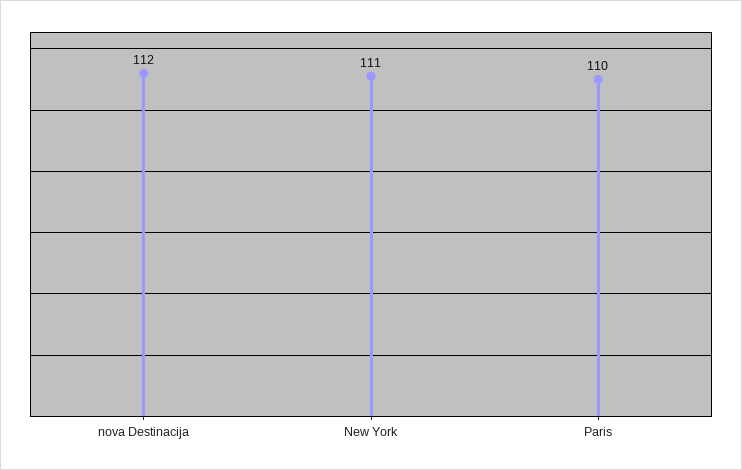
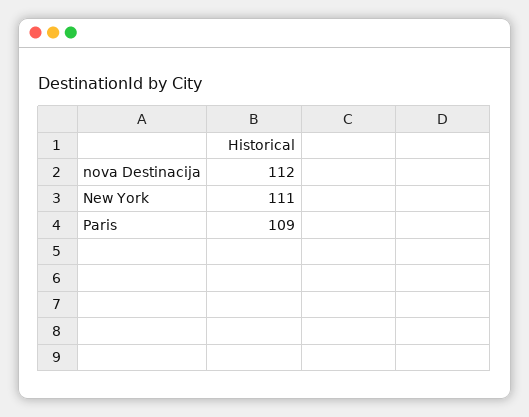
Paris: 110 -> 109

